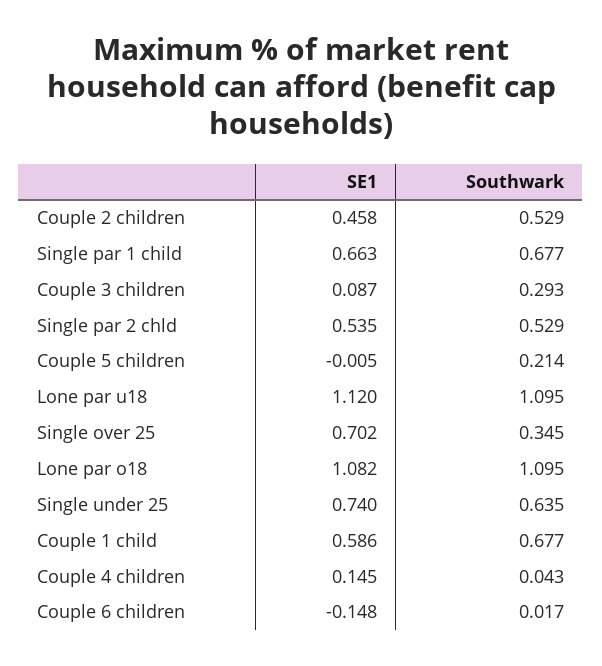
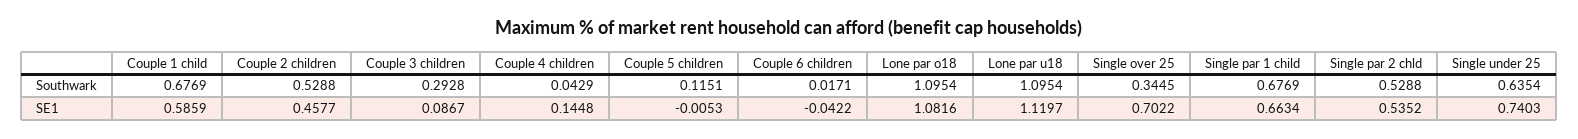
Southwark, Couple 5 children: 0.214 -> 0.1151
SE1, Couple 6 children: -0.148 -> -0.0422

